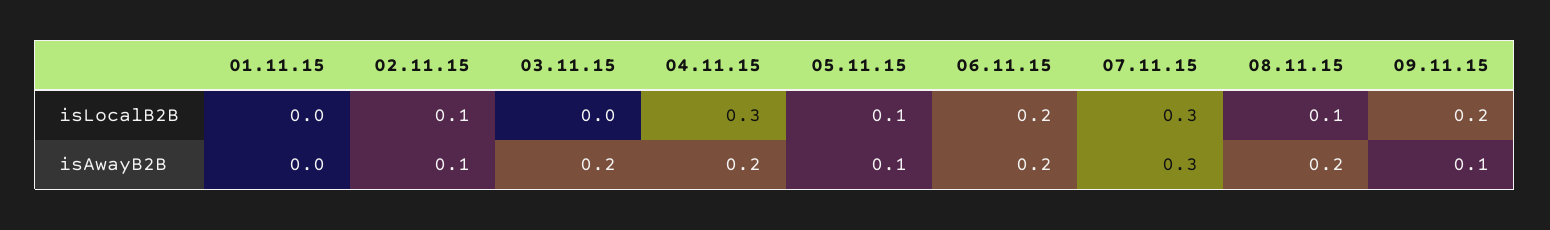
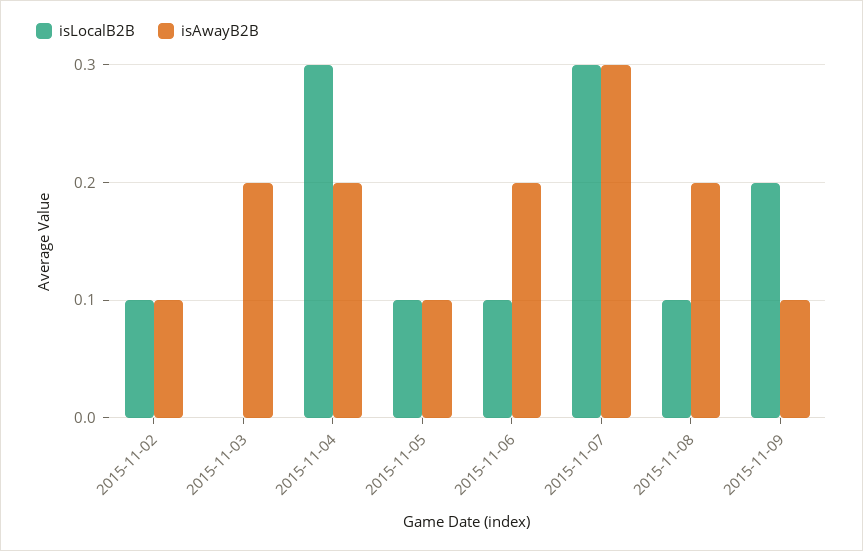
isLocalB2B, 01.11.15: 0 -> none
isLocalB2B, 06.11.15: 0.2 -> 0.1
isAwayB2B, 01.11.15: 0 -> none

